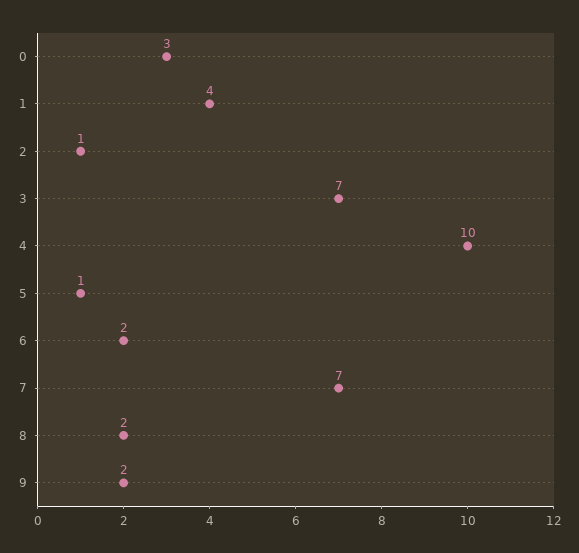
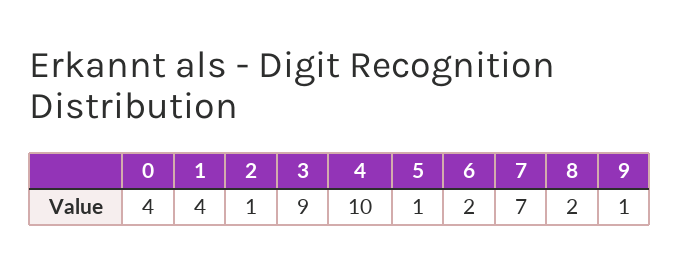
0: 3 -> 4
3: 7 -> 9
9: 2 -> 1

